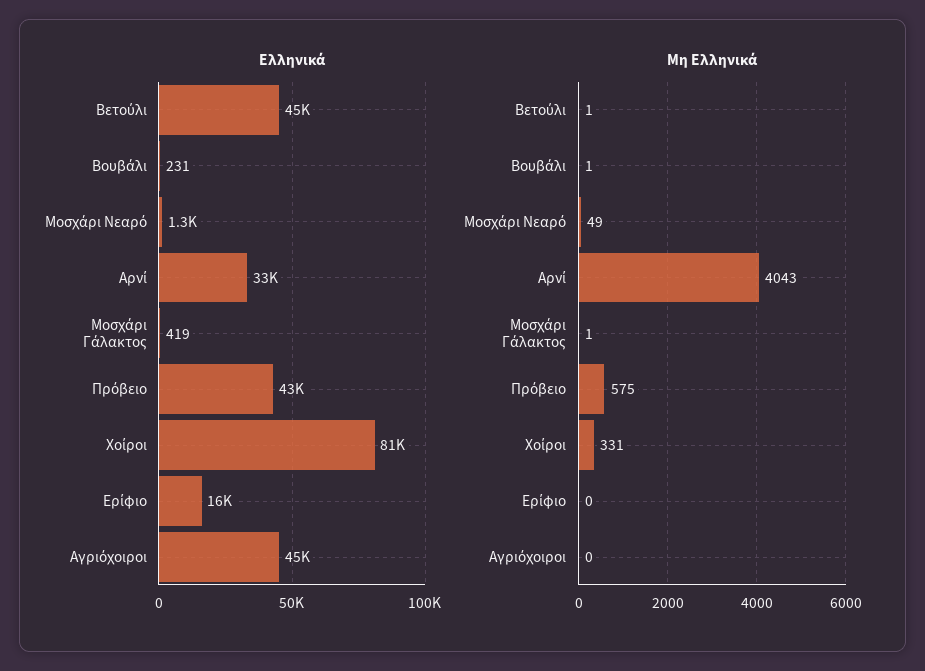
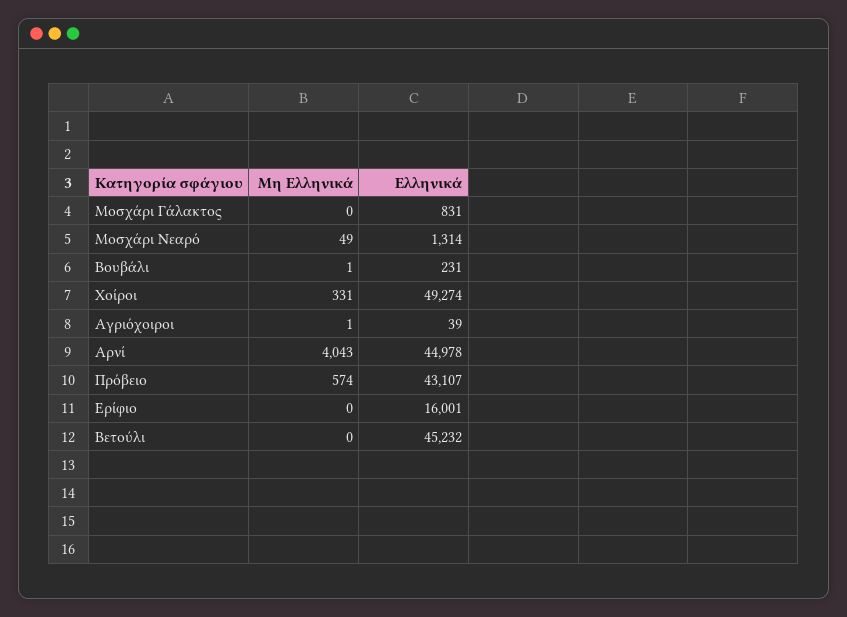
Ελληνικά, Αρνί: 33000 -> 44978
Ελληνικά, Μοσχάρι Γάλακτος: 419 -> 831
Ελληνικά, Χοίροι: 81000 -> 49274
Ελληνικά, Αγριόχοιροι: 45000 -> 39
Μη Ελληνικά, Βετούλι: 1 -> 0
Μη Ελληνικά, Μοσχάρι Γάλακτος: 1 -> 0
Μη Ελληνικά, Πρόβειο: 575 -> 574
Μη Ελληνικά, Αγριόχοιροι: 0 -> 1

